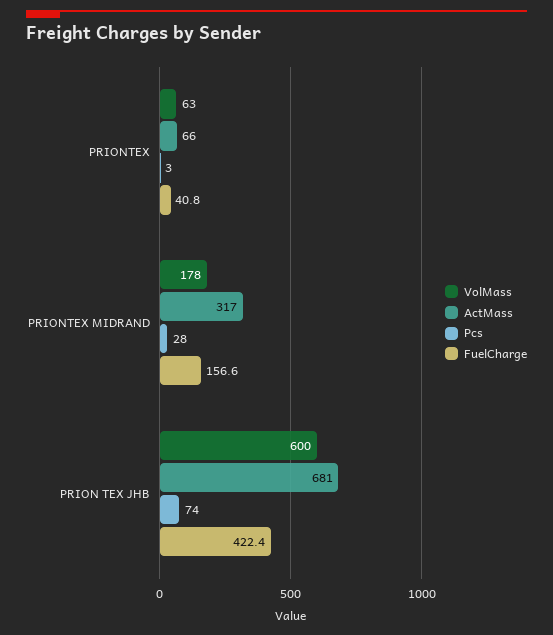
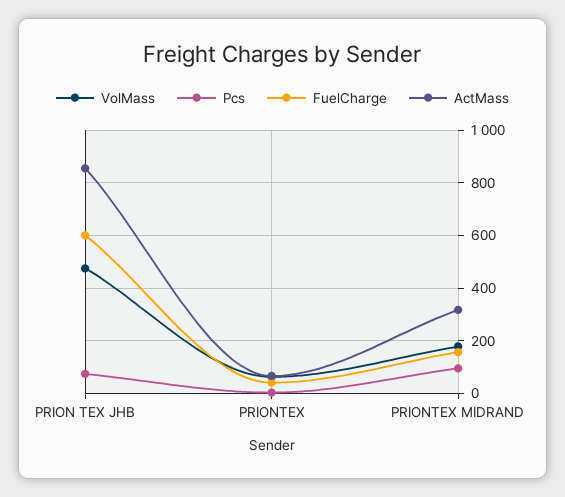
Pcs, PRIONTEX MIDRAND: 28 -> 100
VolMass, PRION TEX JHB: 600 -> 475
ActMass, PRION TEX JHB: 681 -> 850
FuelCharge, PRION TEX JHB: 422.4 -> 600

